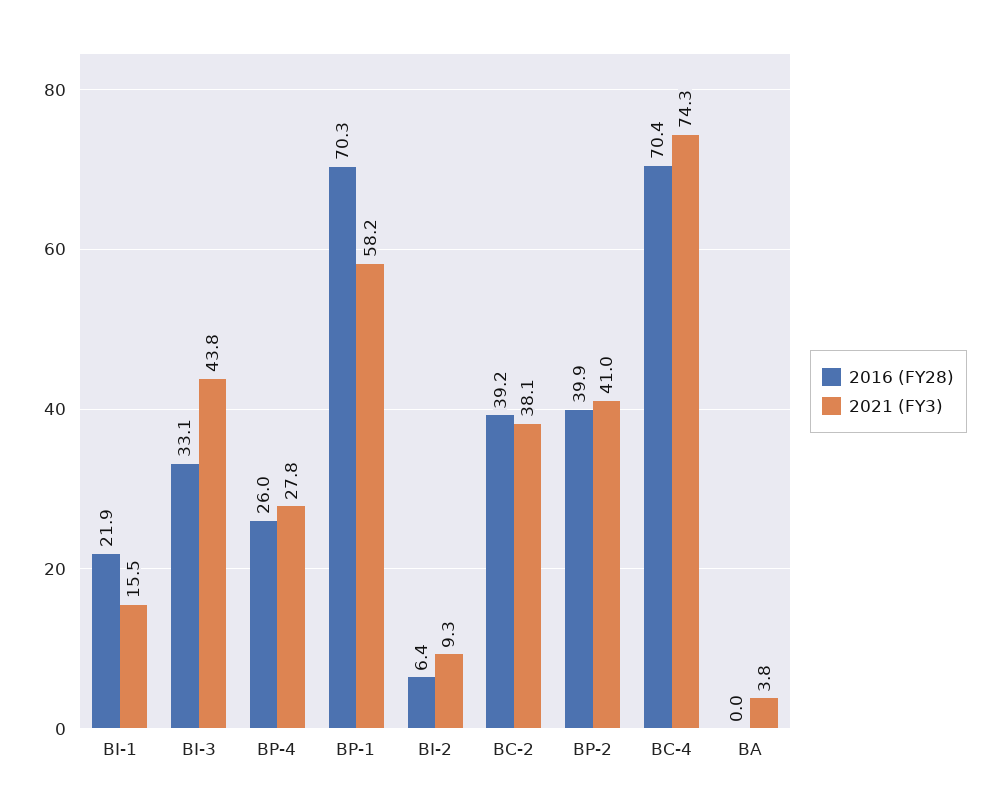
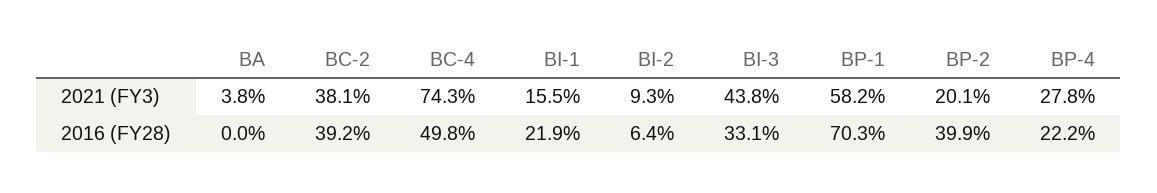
2016 (FY28), BP-4: 26 -> 22.2
2021 (FY3), BP-2: 41 -> 20.1
2016 (FY28), BC-4: 70.4 -> 49.8

